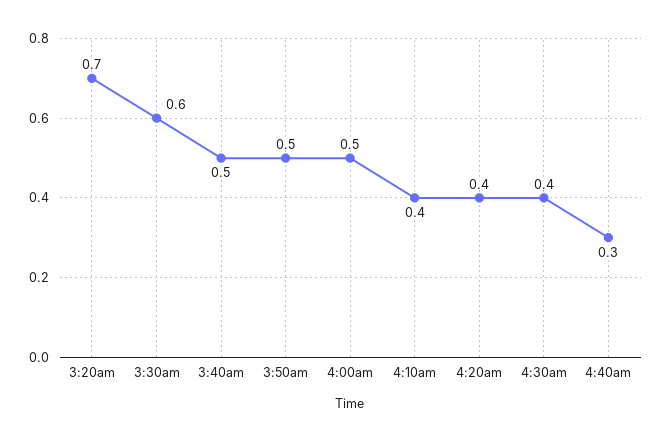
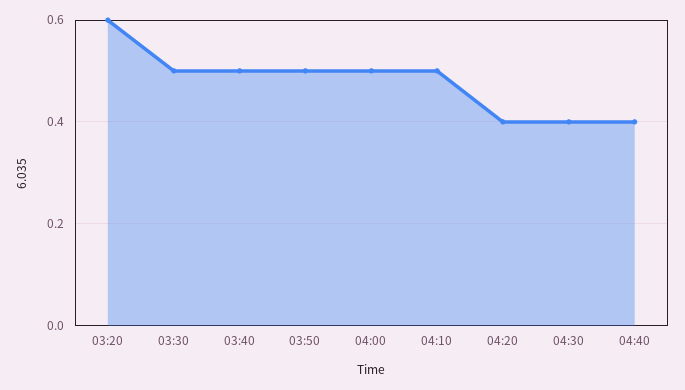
3:20am: 0.7 -> 0.6
3:30am: 0.6 -> 0.5
4:10am: 0.4 -> 0.5
4:40am: 0.3 -> 0.4

